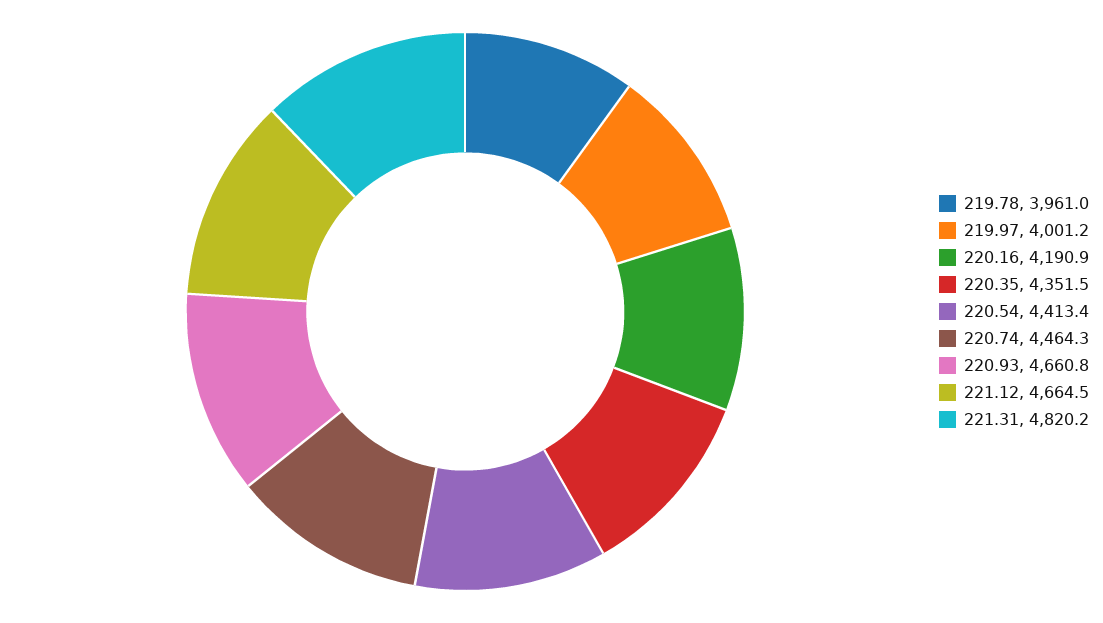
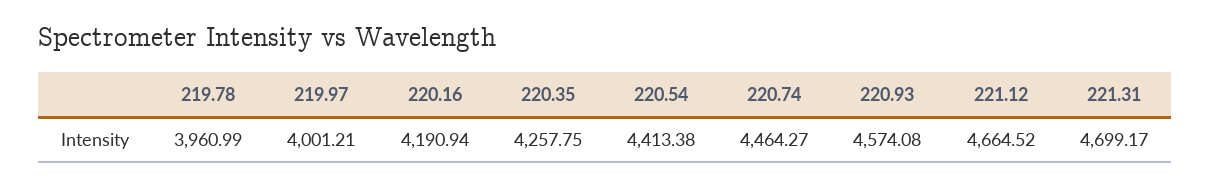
220.35: 4351.5 -> 4257.75
220.93: 4660.8 -> 4574.08
221.31: 4820.2 -> 4699.17

